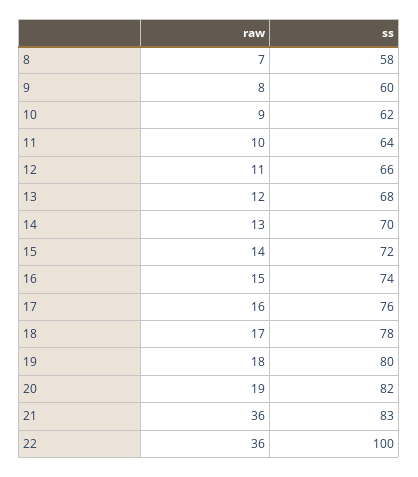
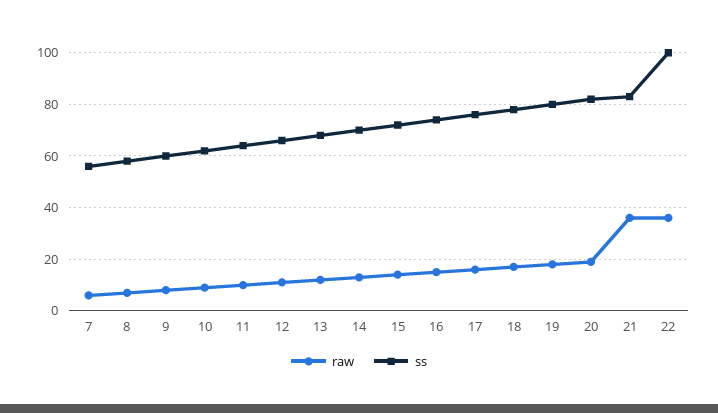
raw, 7: none -> 5
ss, 7: none -> 55

